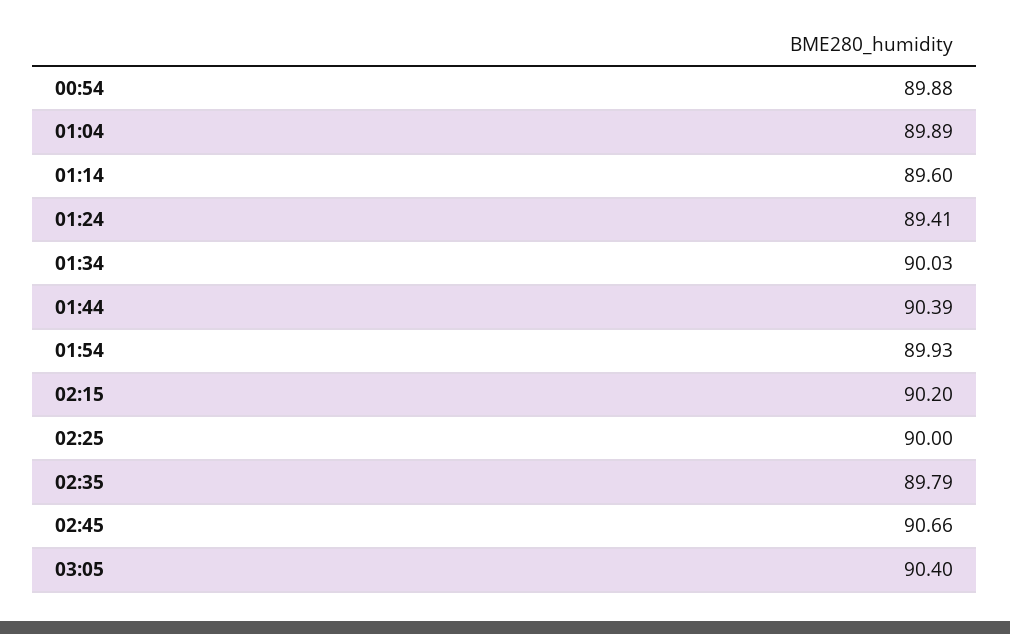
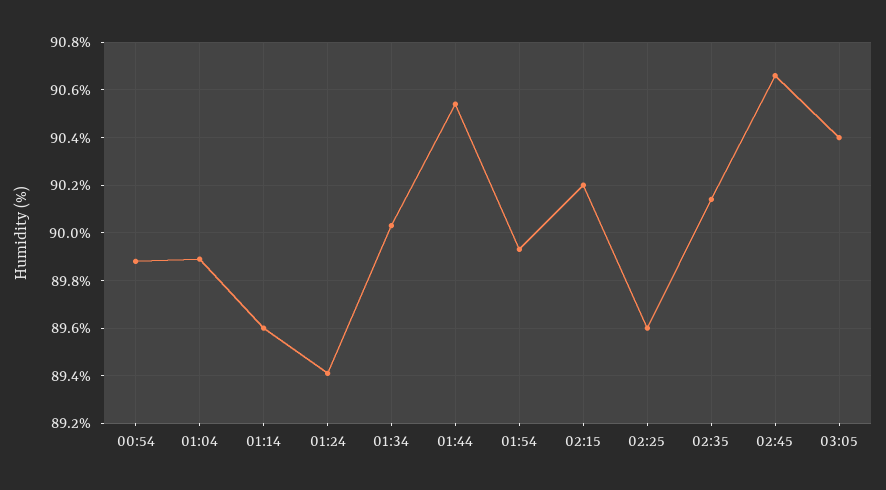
01:44: 90.39 -> 90.55
02:25: 90 -> 89.6
02:35: 89.79 -> 90.15

